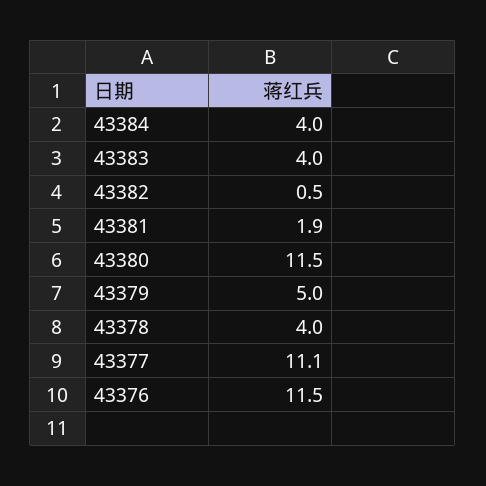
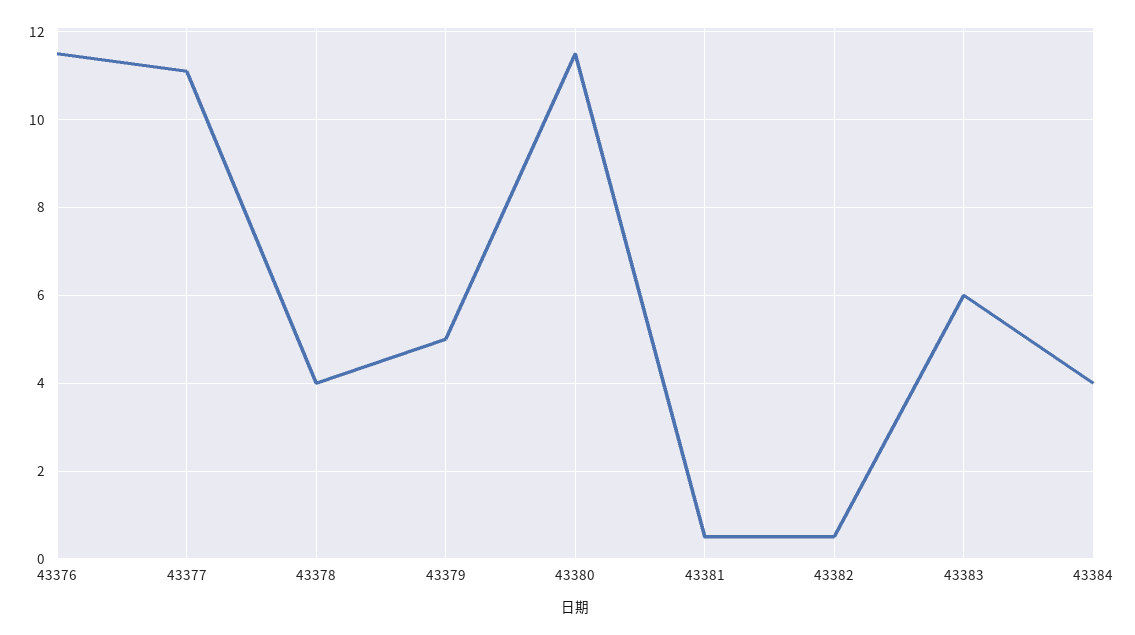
43383: 4 -> 6
43381: 1.9 -> 0.5

